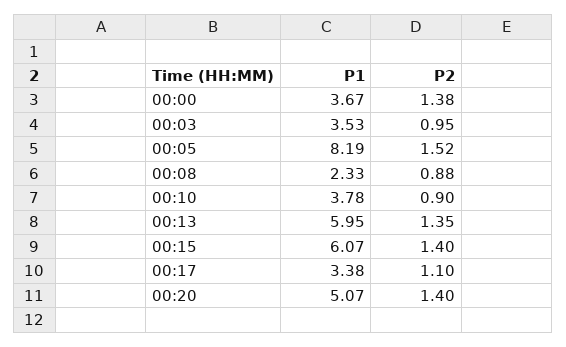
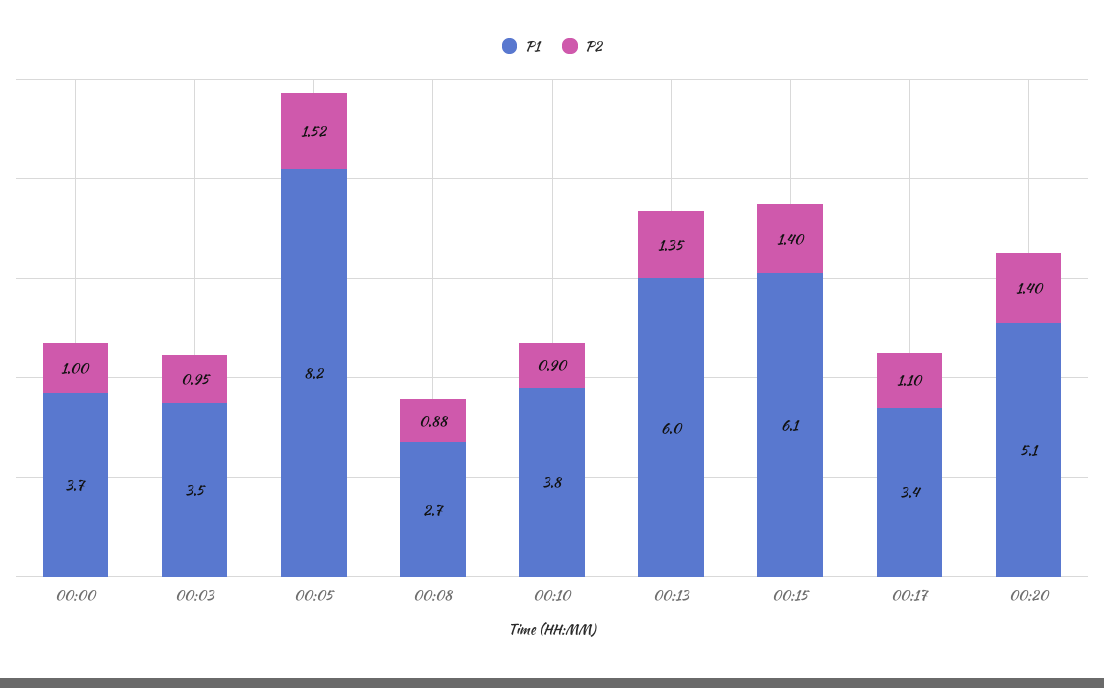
P2, 00:00: 1.38 -> 1
P1, 00:08: 2.33 -> 2.7

